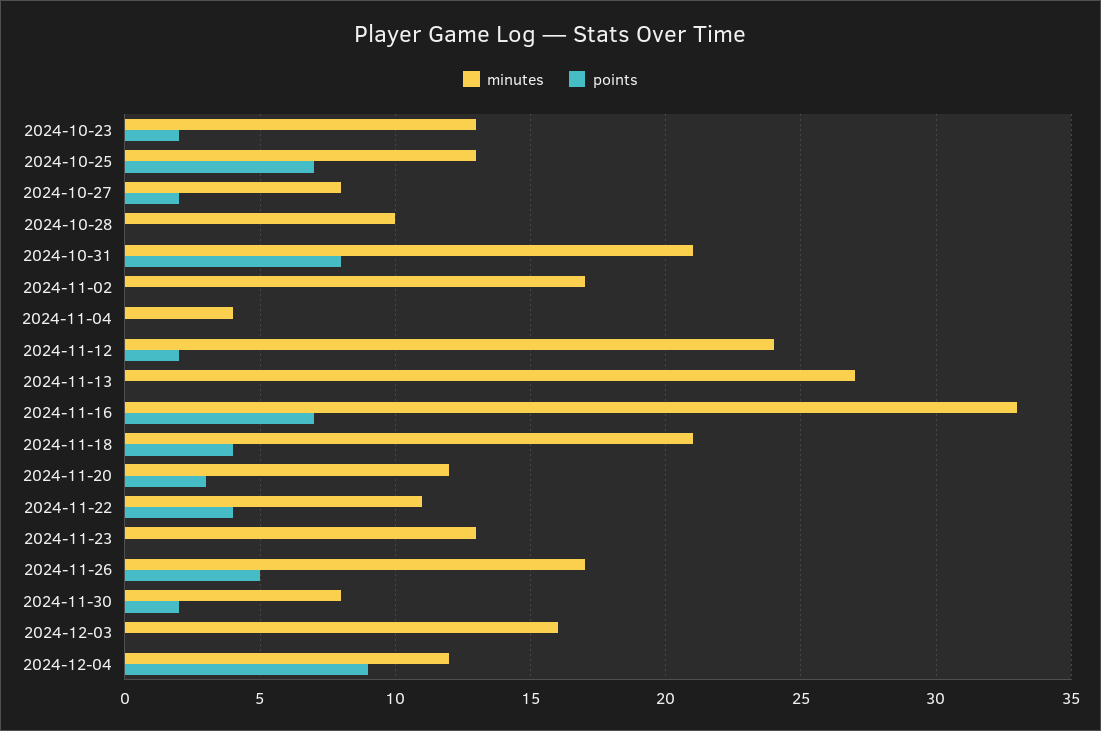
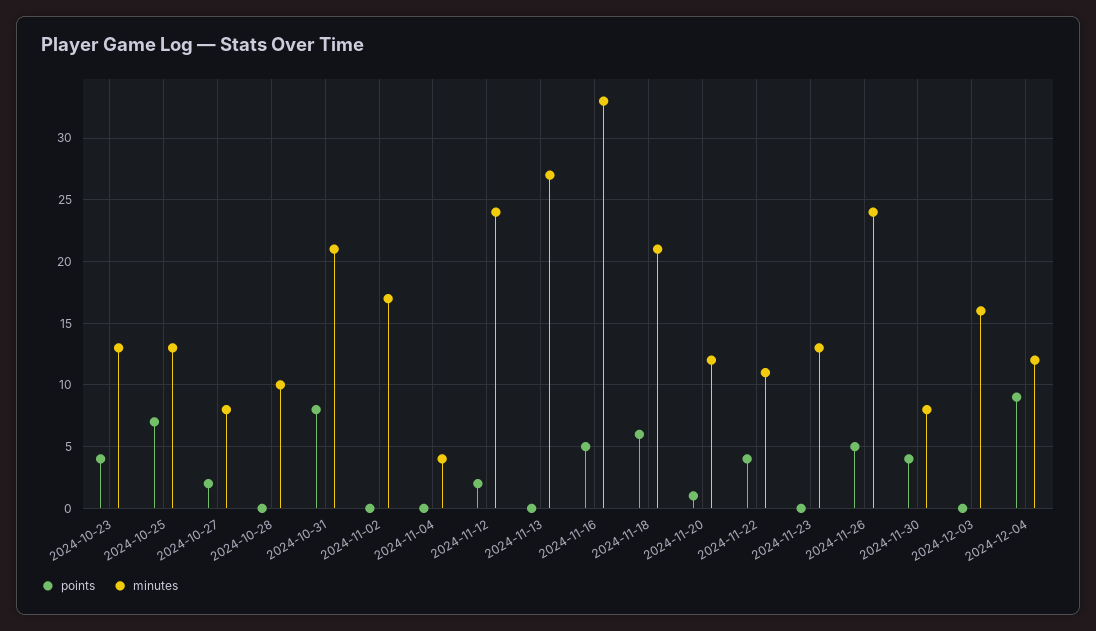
points, 2024-10-23: 2 -> 4
points, 2024-11-16: 7 -> 5
points, 2024-11-18: 4 -> 6
points, 2024-11-20: 3 -> 1
minutes, 2024-11-26: 17 -> 24
points, 2024-11-30: 2 -> 4

